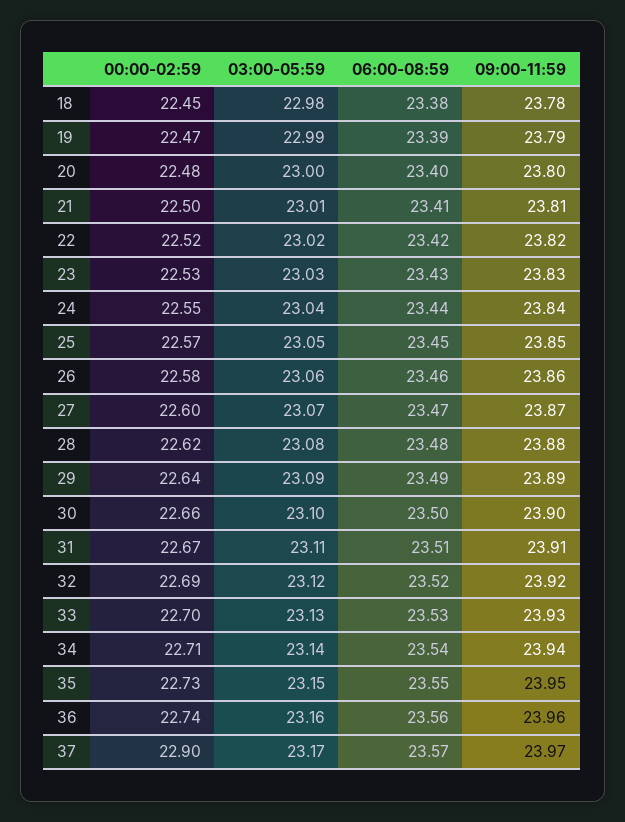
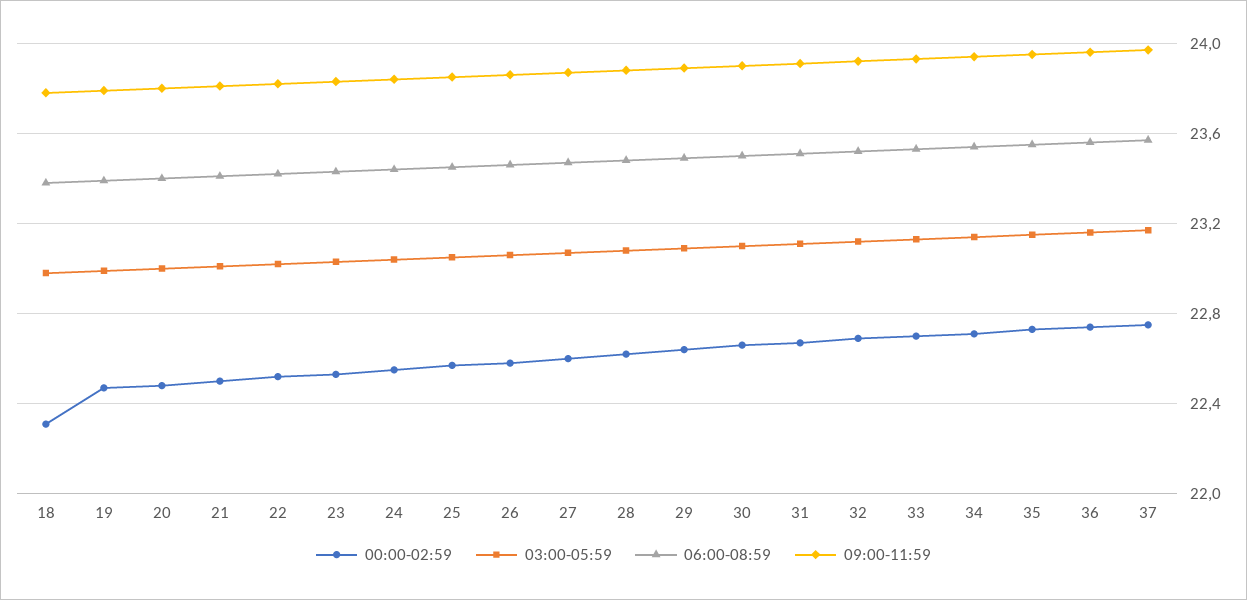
00:00-02:59, 18: 22.45 -> 22.3
00:00-02:59, 37: 22.9 -> 22.75

